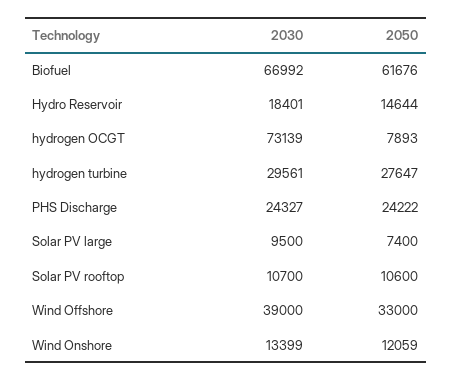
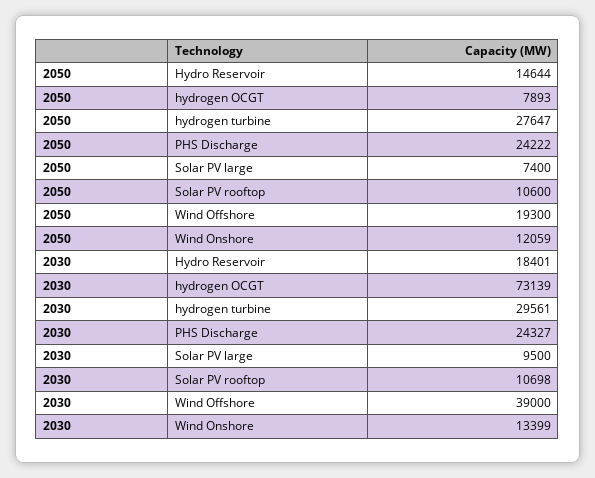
2030, Biofuel: 66992 -> none
2050, Biofuel: 61676 -> none
2030, Solar PV rooftop: 10700 -> 10698
2050, Wind Offshore: 33000 -> 19300

